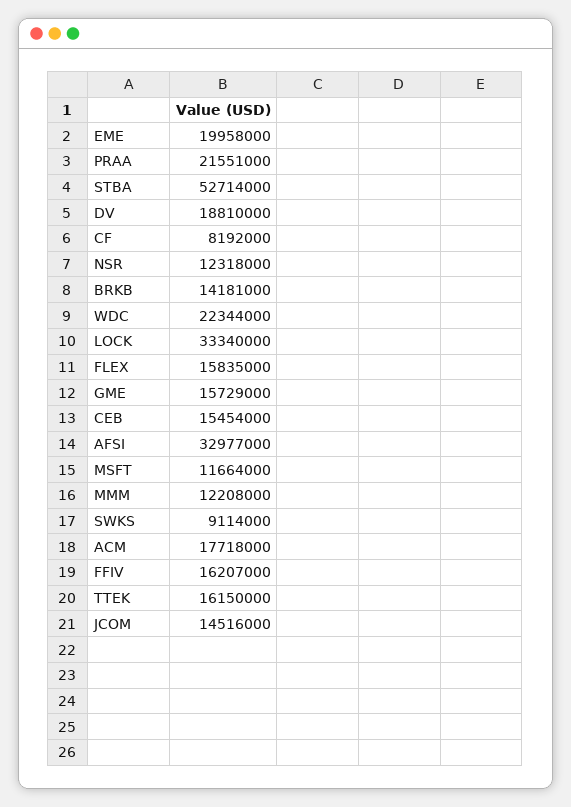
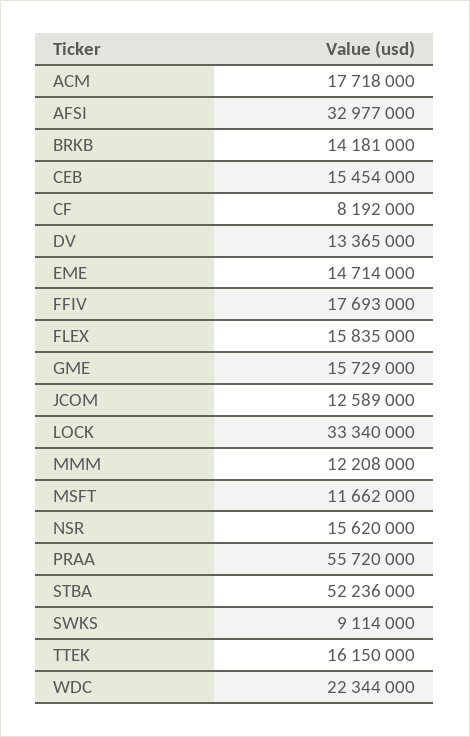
EME: 19958000 -> 14714000
PRAA: 21551000 -> 55720000
STBA: 52714000 -> 52236000
DV: 18810000 -> 13365000
NSR: 12318000 -> 15620000
MSFT: 11664000 -> 11662000
FFIV: 16207000 -> 17693000
JCOM: 14516000 -> 12589000

